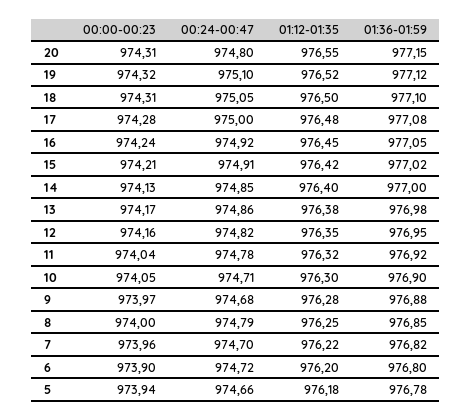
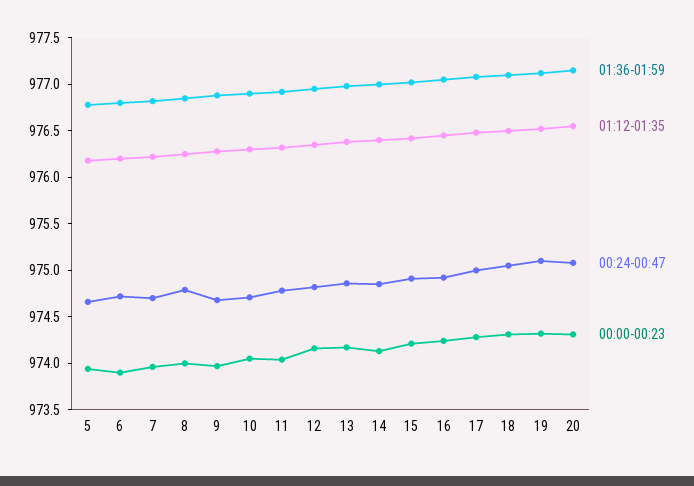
00:24-00:47, 20: 974.8 -> 975.1

